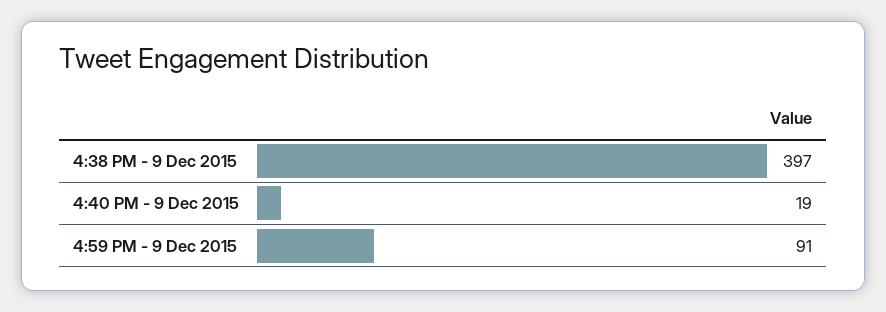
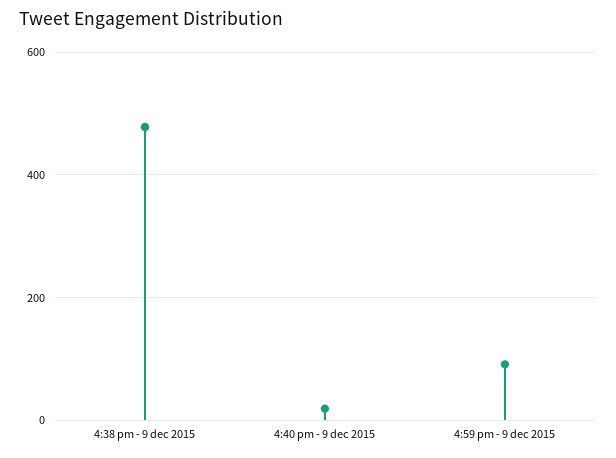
4:38 PM - 9 Dec 2015: 397 -> 480

